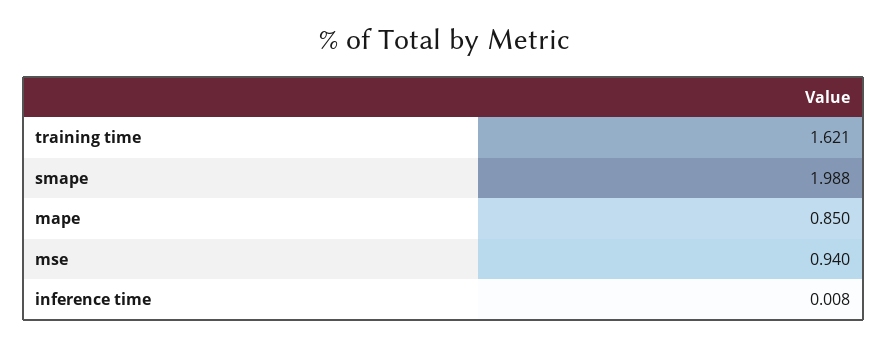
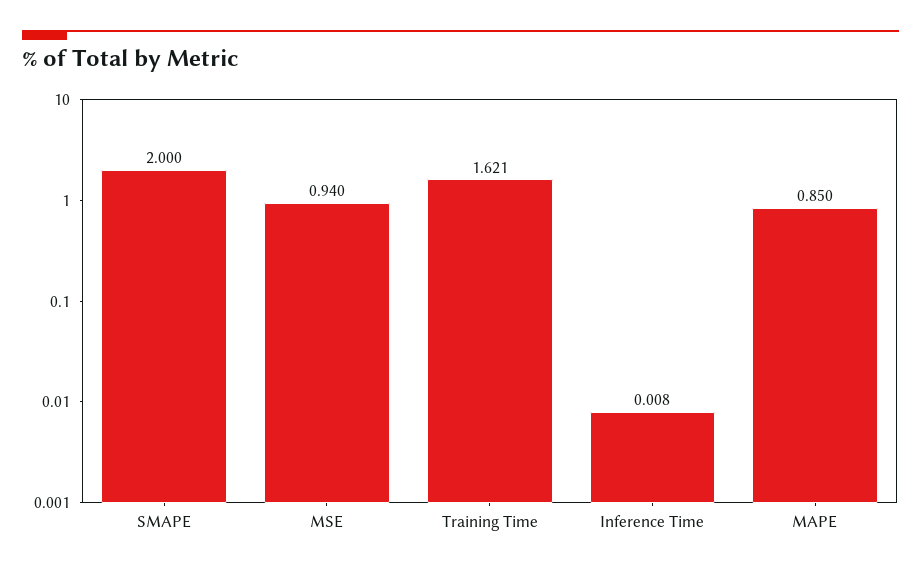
smape: 1.988 -> 2

